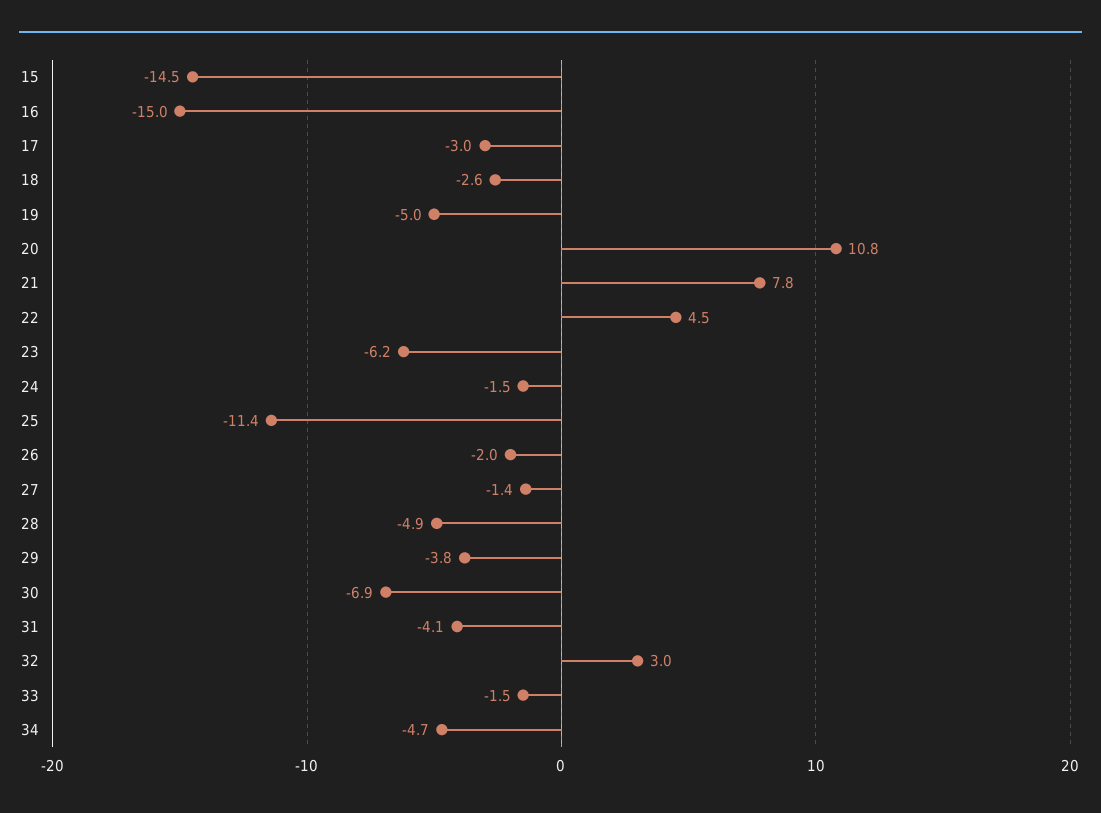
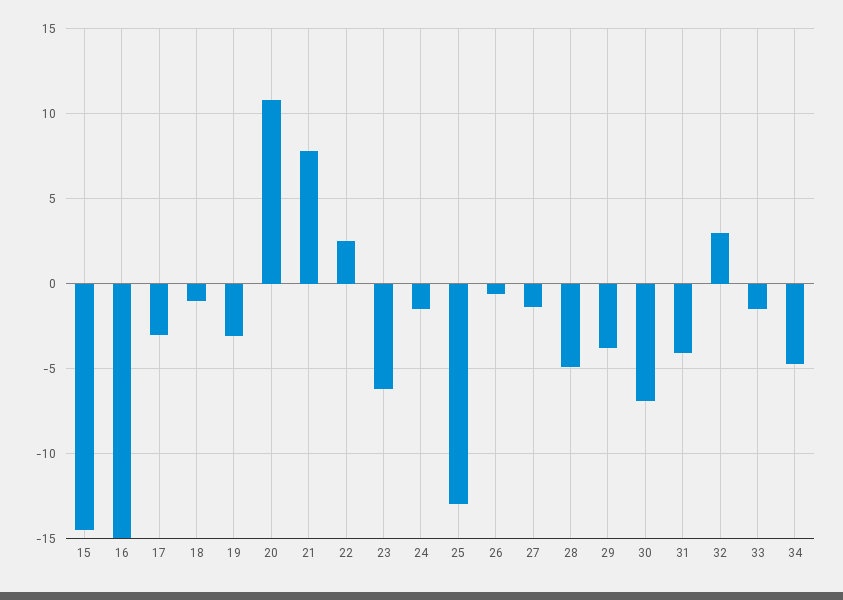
18: -2.6 -> -1
19: -5 -> -3
22: 4.5 -> 2.5
25: -11.4 -> -13
26: -2 -> -0.5

